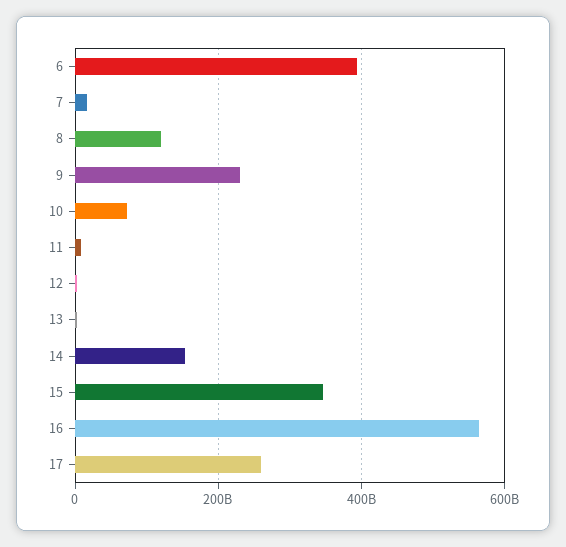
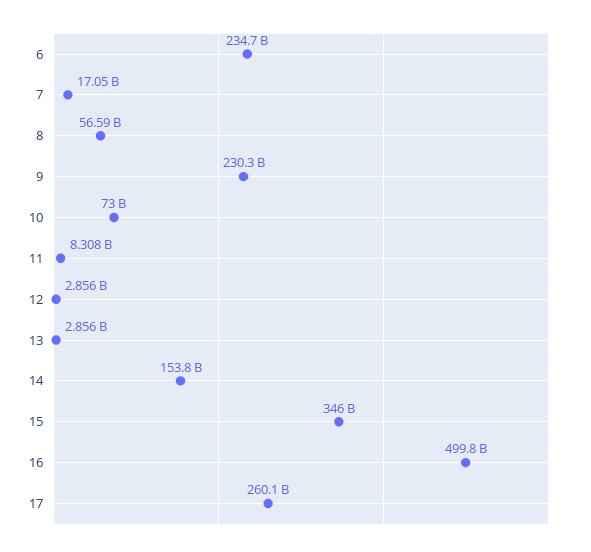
6: 400000000000 -> 234700000000
8: 120000000000 -> 56590000000
16: 560000000000 -> 499800000000

